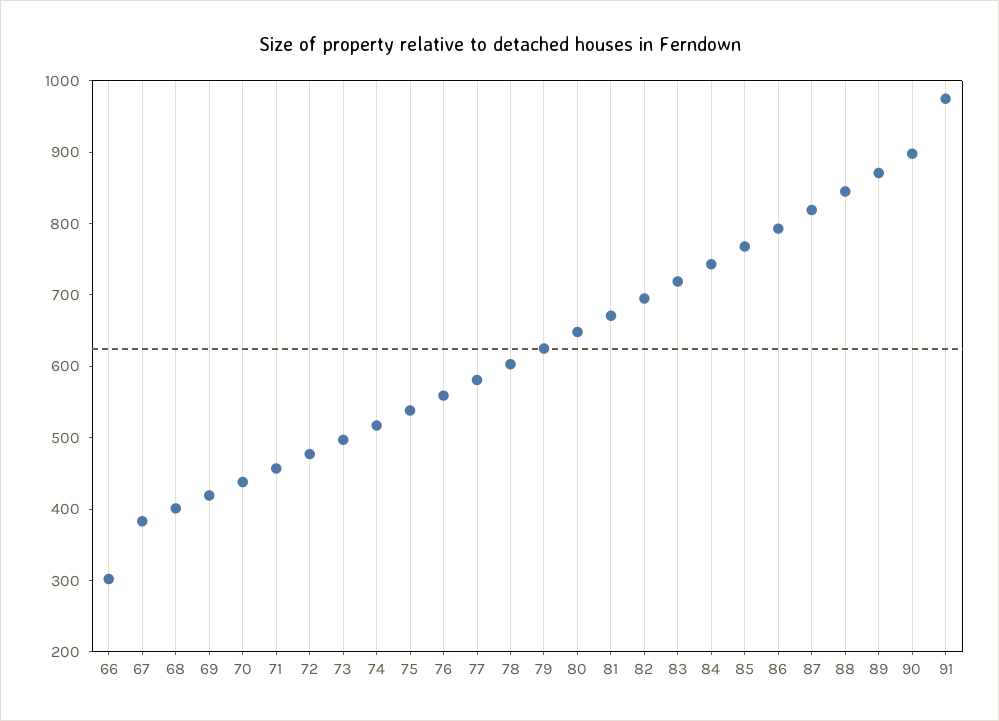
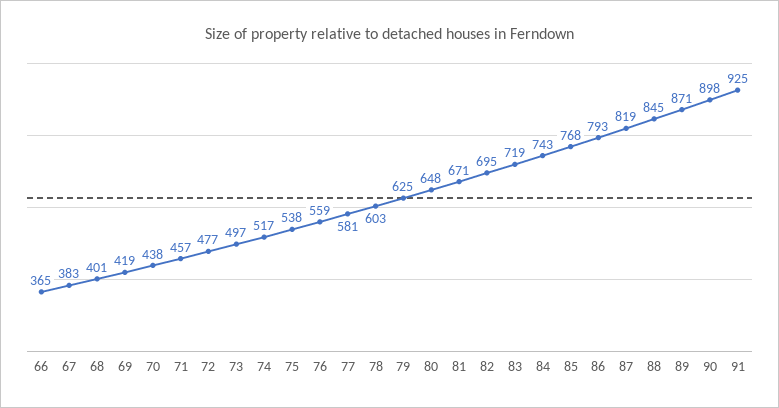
66: 300 -> 365
91: 980 -> 925

